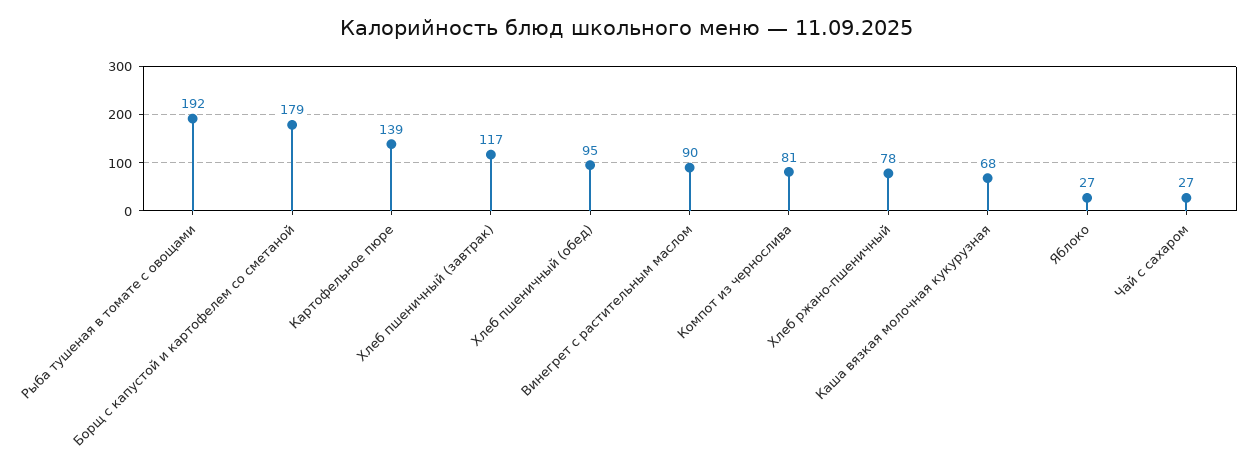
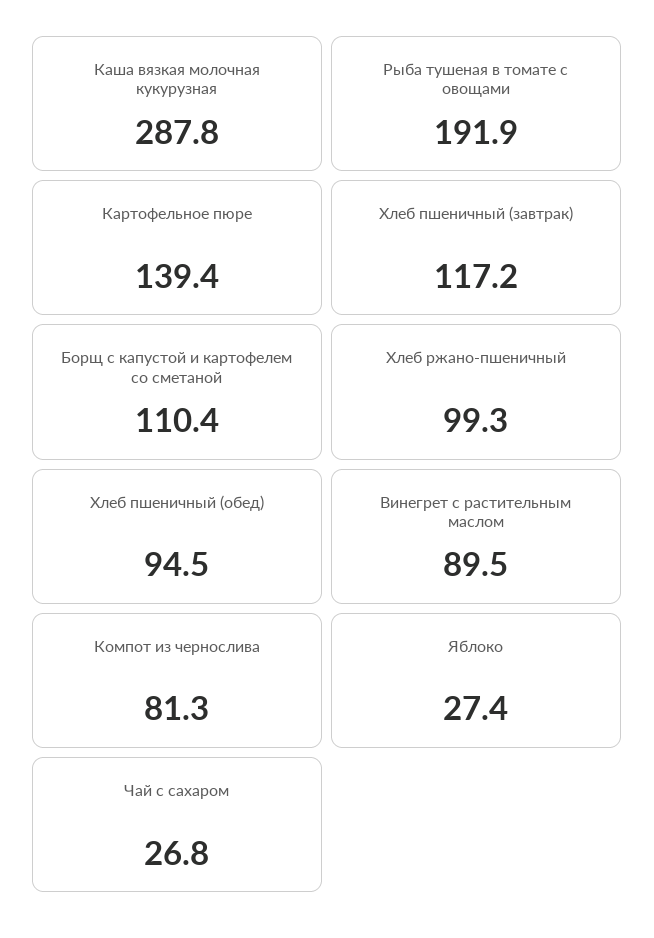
Борщ с капустой и картофелем со сметаной: 179 -> 110.4
Хлеб ржано-пшеничный: 78 -> 99.3
Каша вязкая молочная кукурузная: 68 -> 287.8

